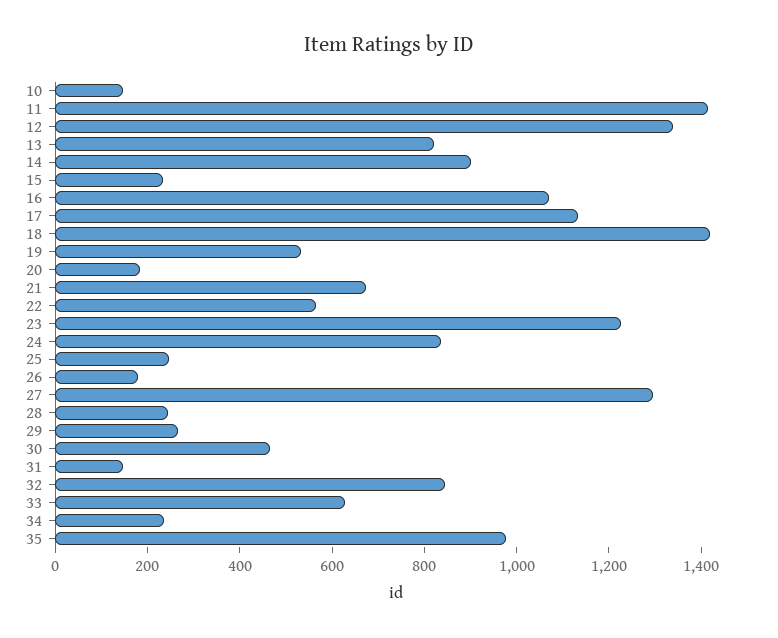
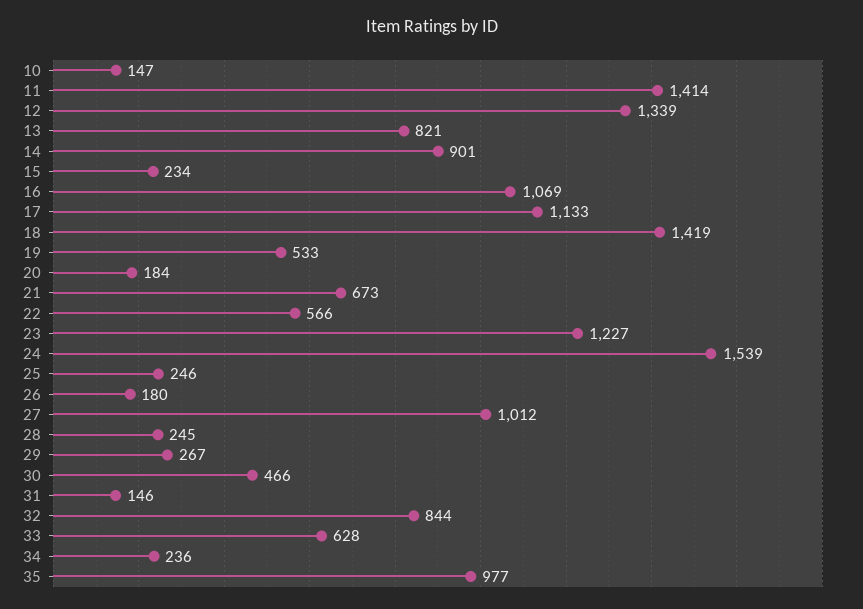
24: 850 -> 1539
27: 1300 -> 1012

